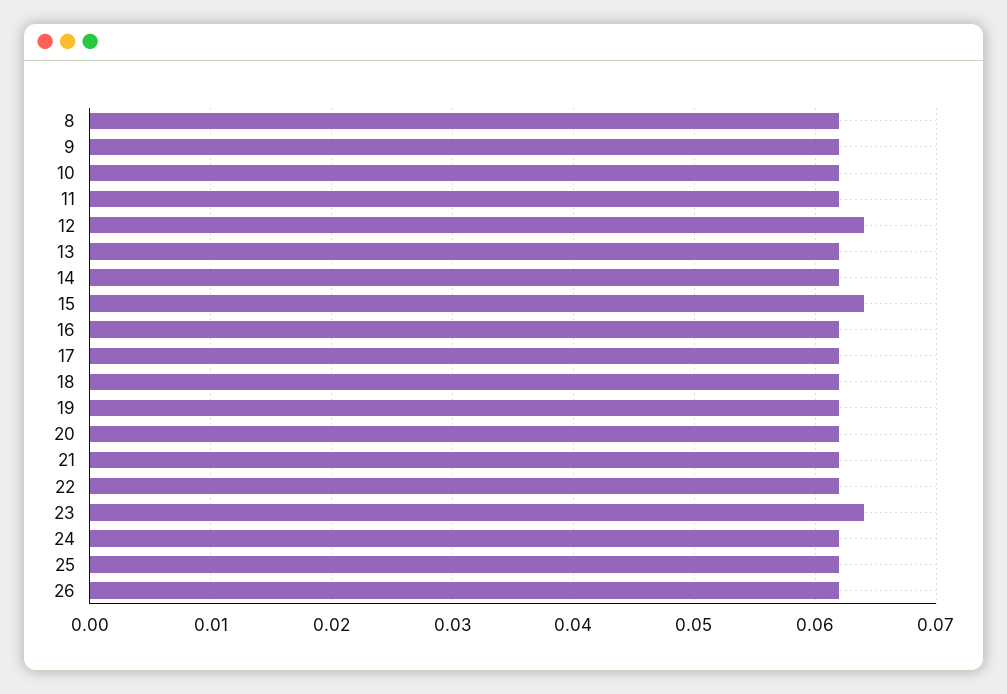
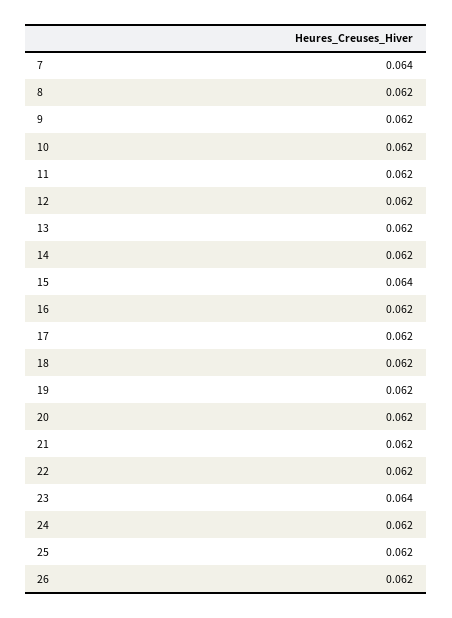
12: 0.064 -> 0.062
7: none -> 0.064

